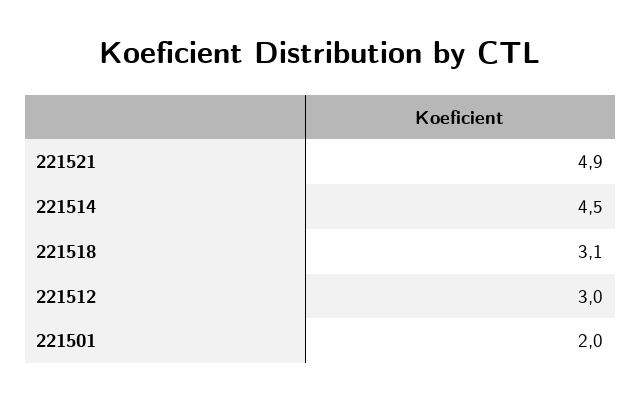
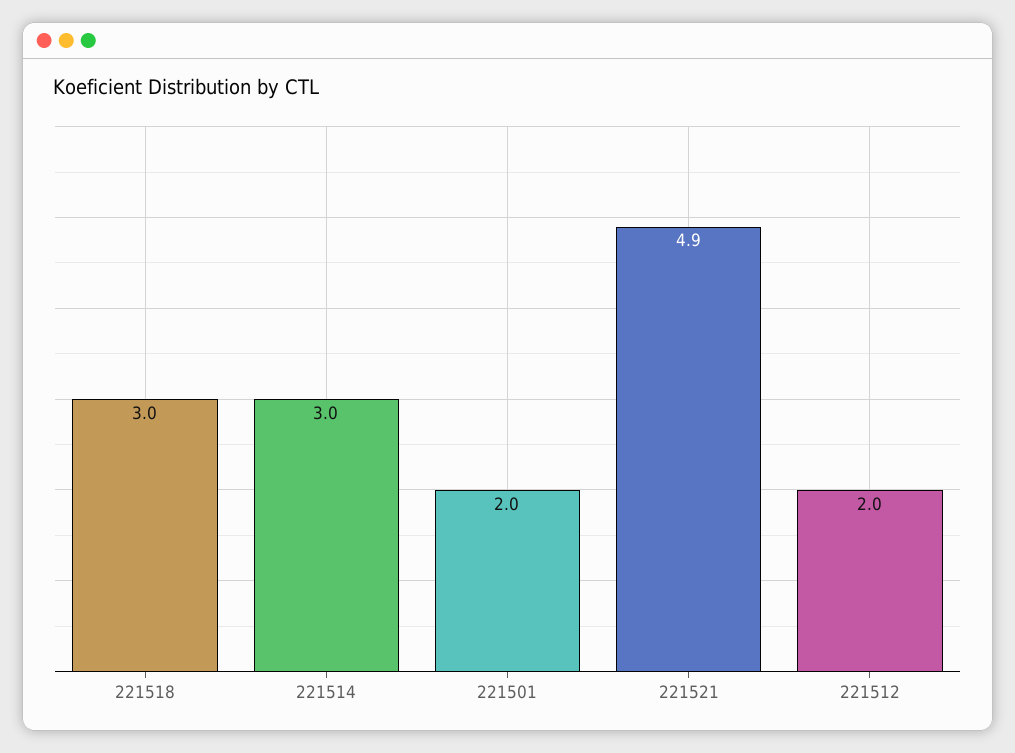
221514: 4.5 -> 3
221518: 3.1 -> 3
221512: 3 -> 2

